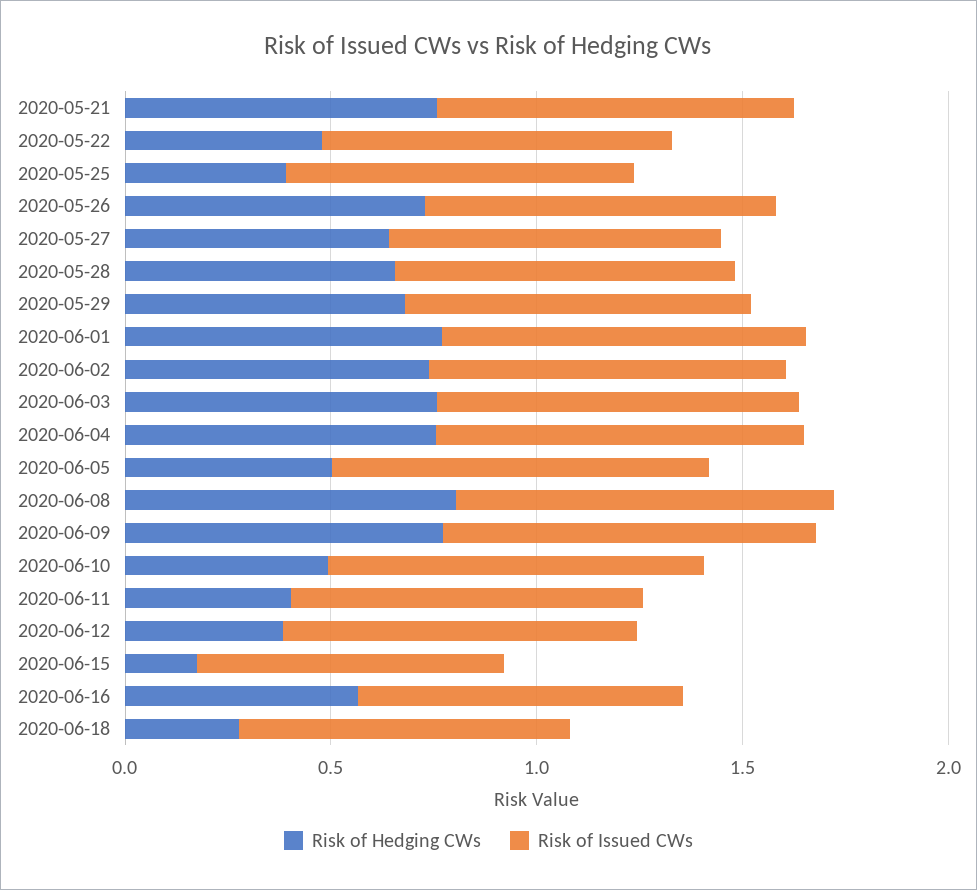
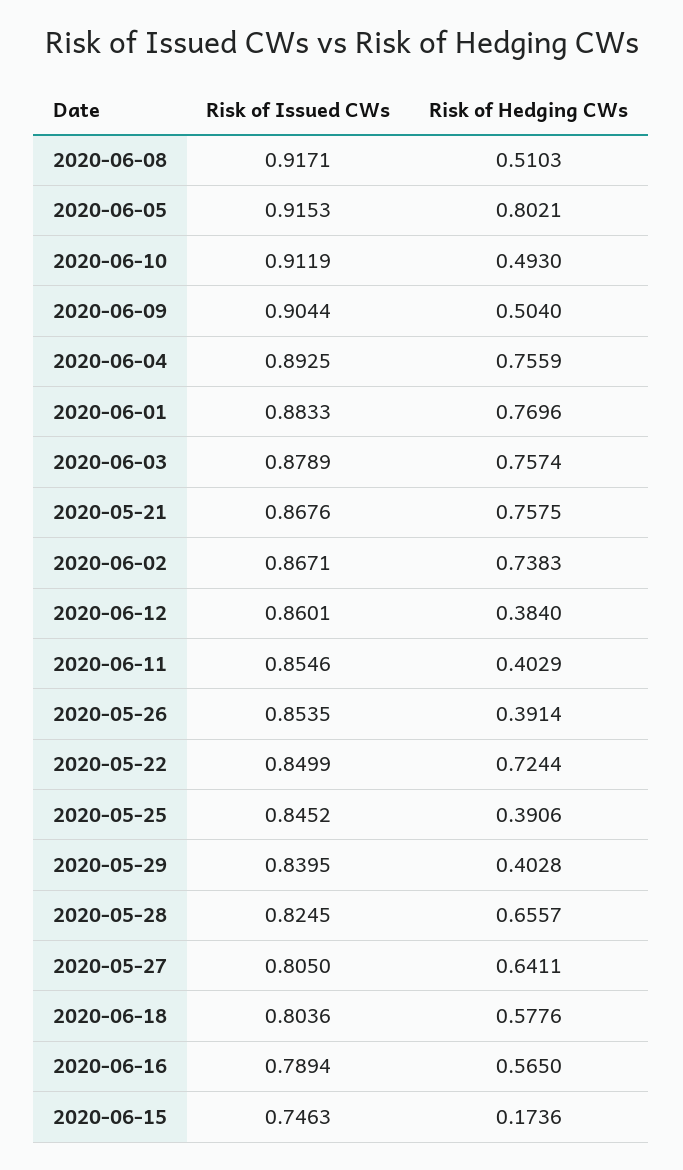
Risk of Hedging CWs, 2020-05-22: 0.5 -> 0.7244
Risk of Hedging CWs, 2020-05-26: 0.7 -> 0.3914
Risk of Hedging CWs, 2020-05-29: 0.7 -> 0.4028
Risk of Hedging CWs, 2020-06-05: 0.5 -> 0.8021
Risk of Hedging CWs, 2020-06-08: 0.8 -> 0.5103
Risk of Hedging CWs, 2020-06-09: 0.8 -> 0.504
Risk of Hedging CWs, 2020-06-18: 0.3 -> 0.5776

